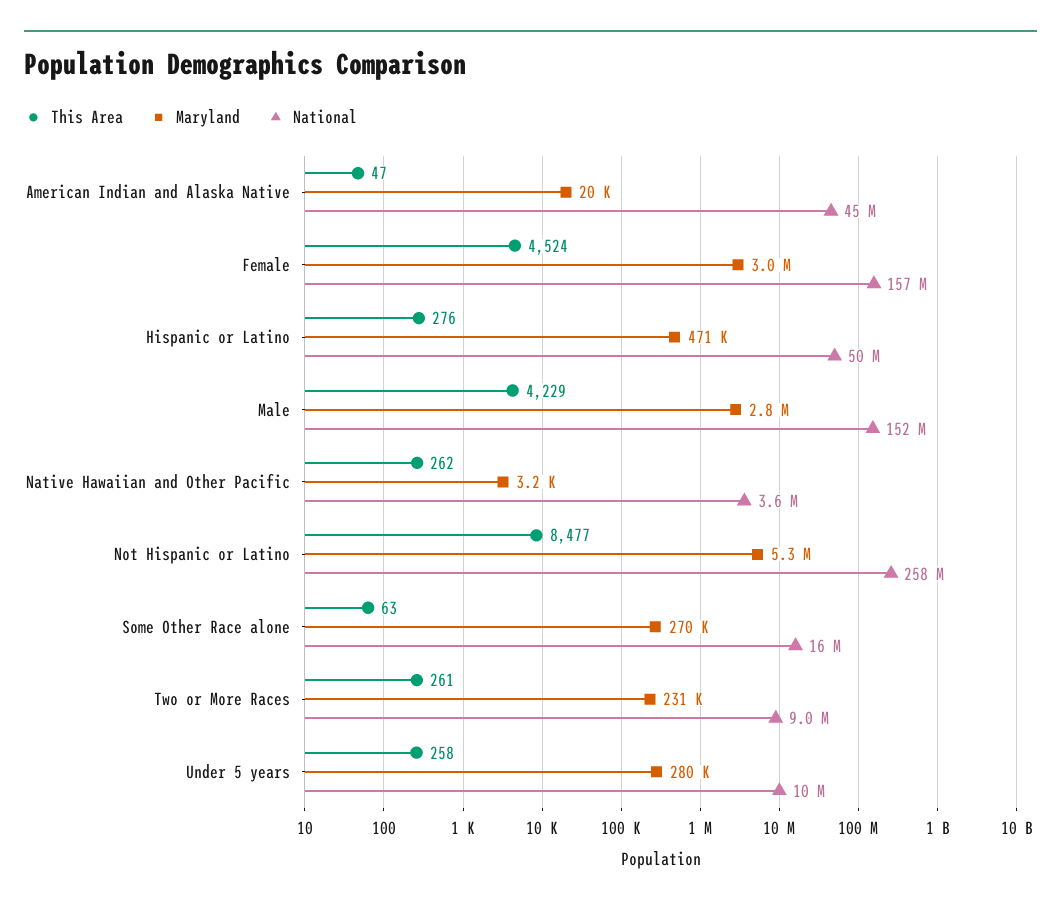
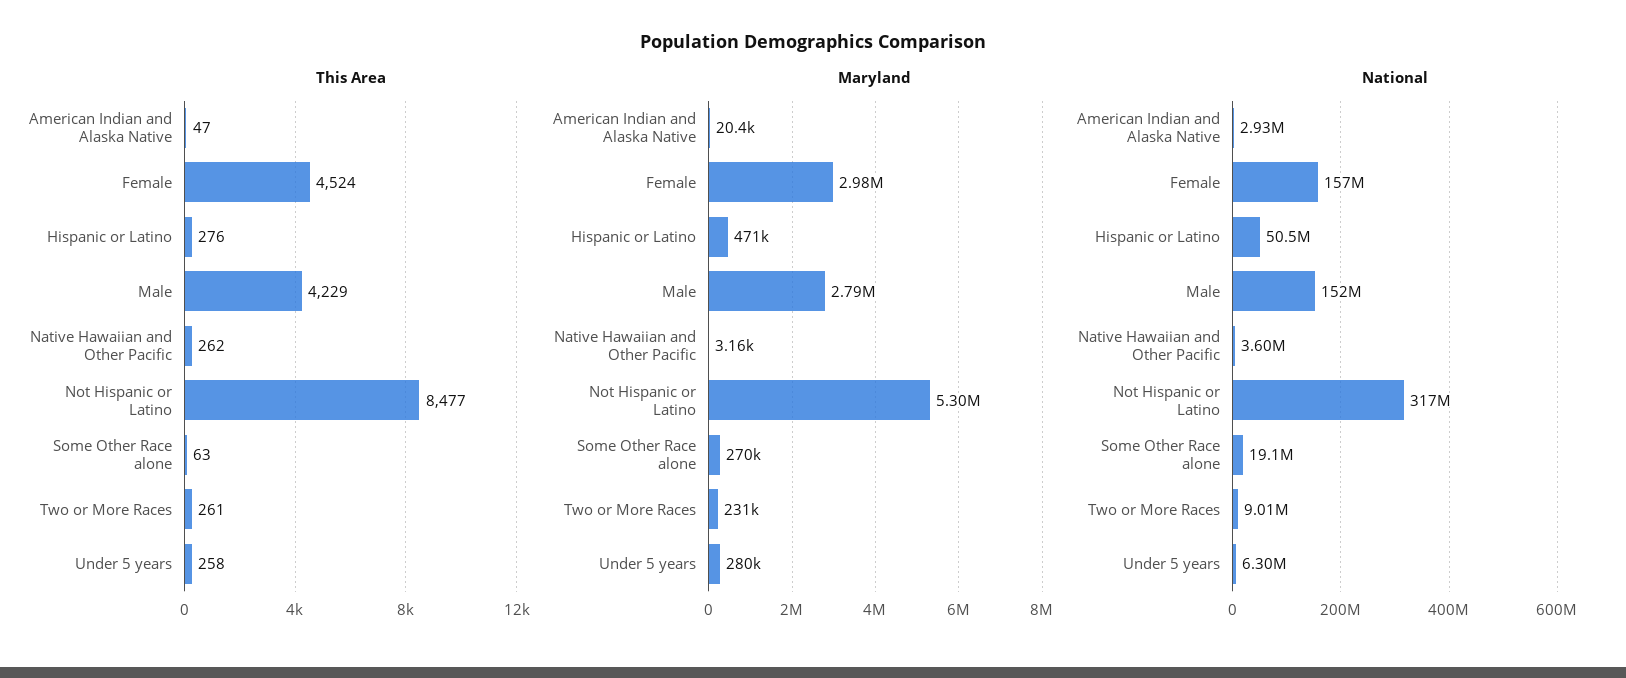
National, American Indian and Alaska Native: 45000000 -> 2930000
National, Not Hispanic or Latino: 258000000 -> 317000000
National, Some Other Race alone: 16000000 -> 19100000
National, Under 5 years: 10000000 -> 6300000

